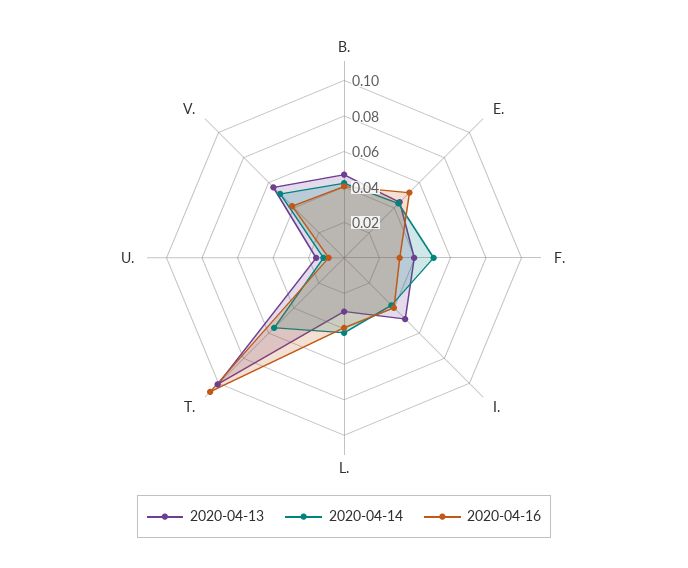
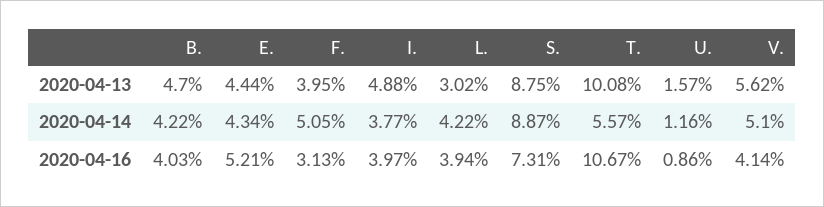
2020-04-13, S.: none -> 0.0875
2020-04-14, S.: none -> 0.0887
2020-04-16, S.: none -> 0.0731

